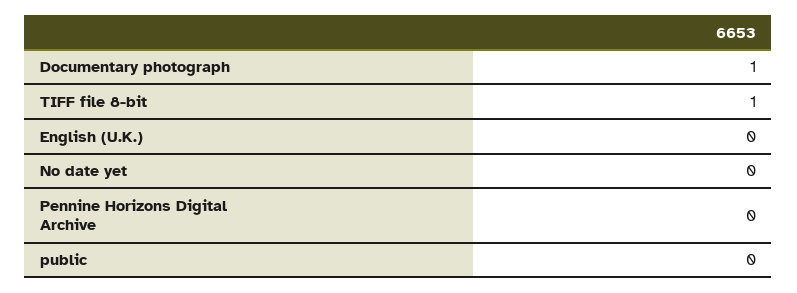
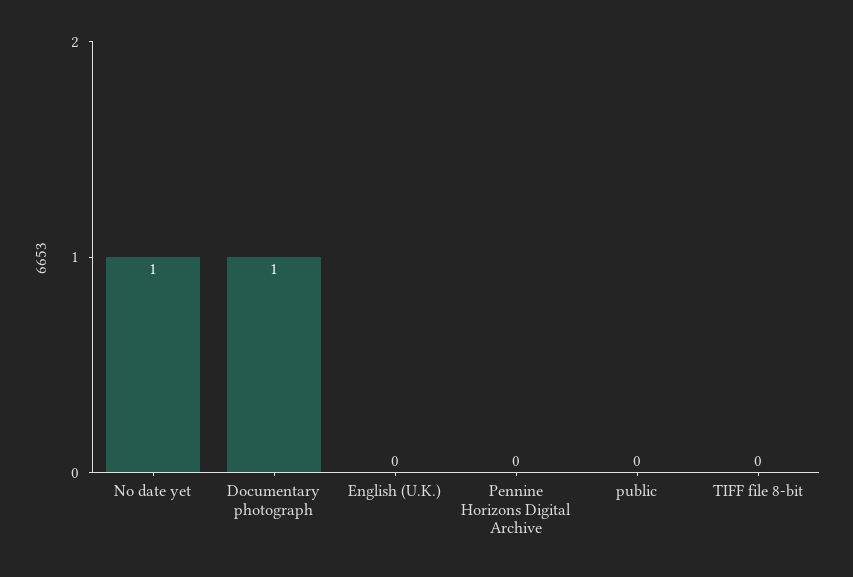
TIFF file 8-bit: 1 -> 0
No date yet: 0 -> 1

